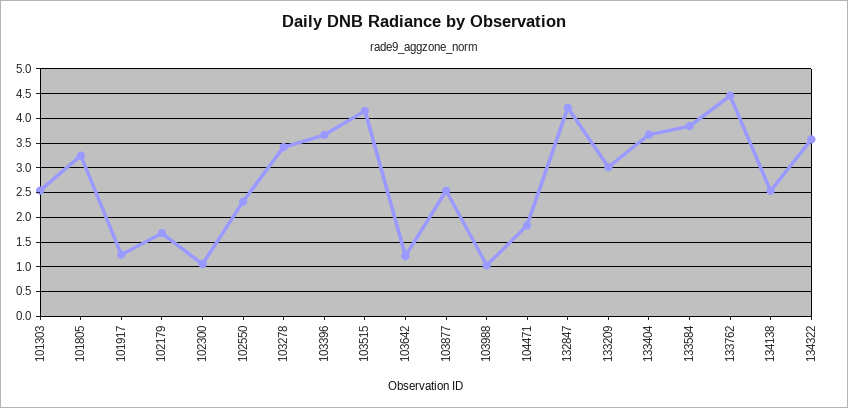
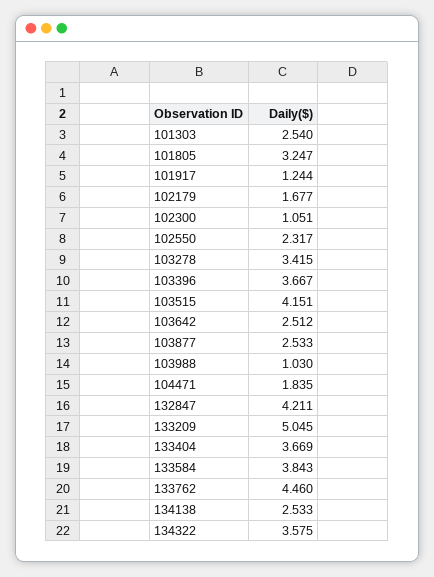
103642: 1.25 -> 2.512
133209: 3 -> 5.045

